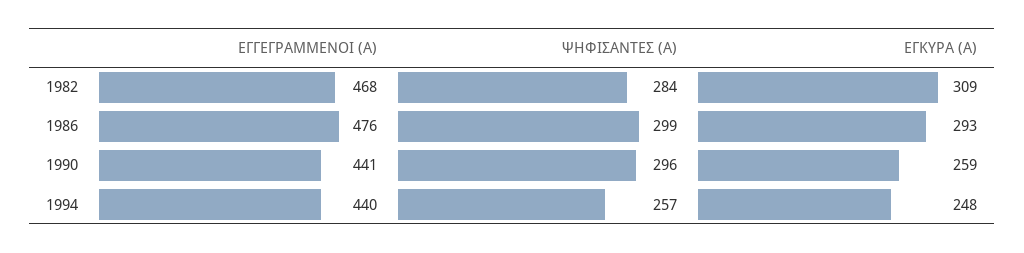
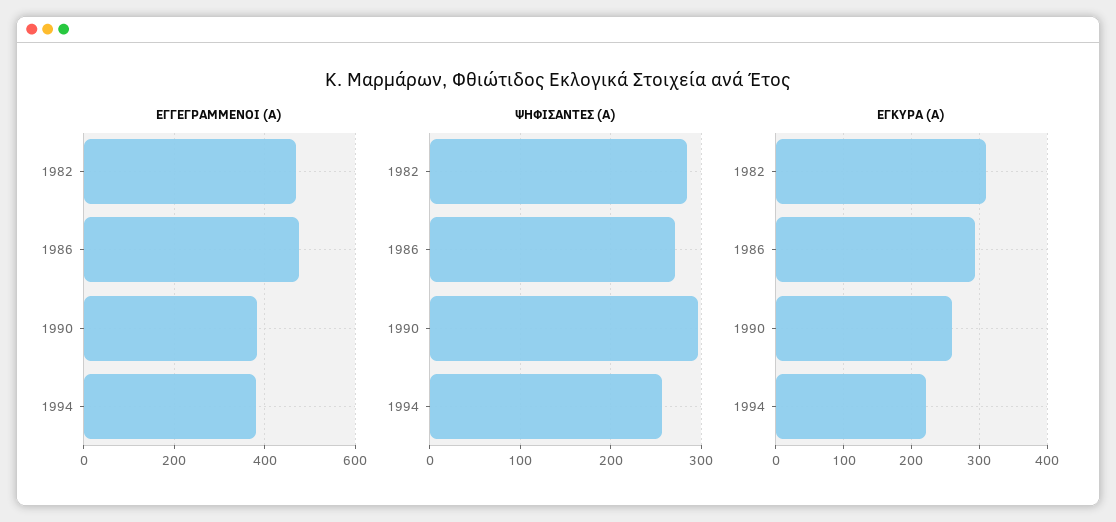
ΨΗΦΙΣΑΝΤΕΣ (Α), 1986: 299 -> 270
ΕΓΓΕΓΡΑΜΜΕΝΟΙ (Α), 1990: 441 -> 380
ΕΓΓΕΓΡΑΜΜΕΝΟΙ (Α), 1994: 440 -> 380
ΕΓΚΥΡΑ (Α), 1994: 248 -> 220

